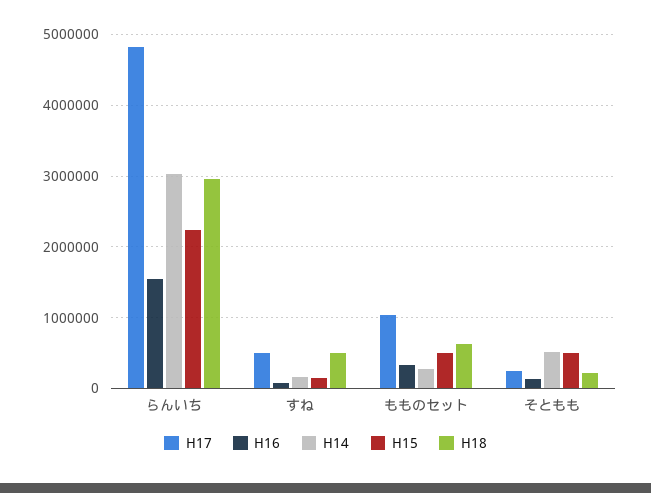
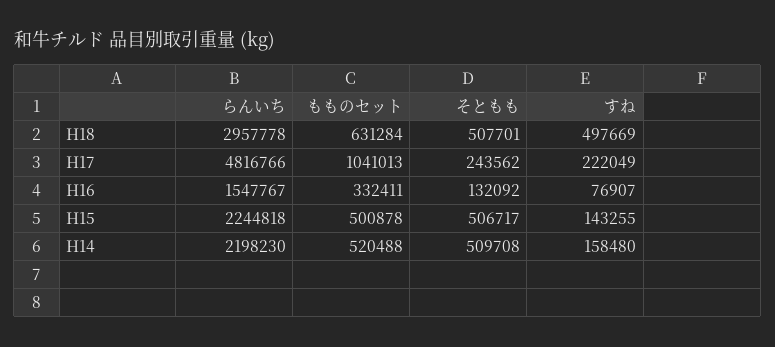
H14, らんいち: 3000000 -> 2198230
H17, すね: 500000 -> 222049
H14, もものセット: 300000 -> 520488
H18, そともも: 200000 -> 507701

